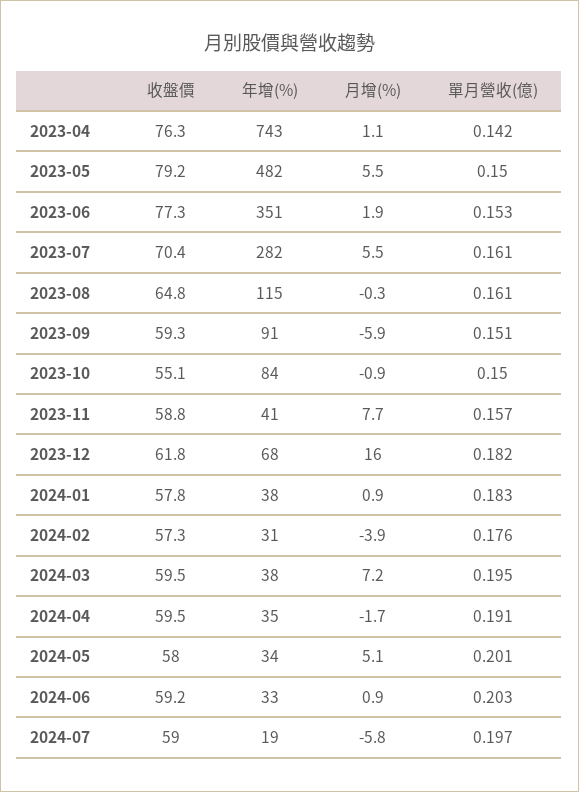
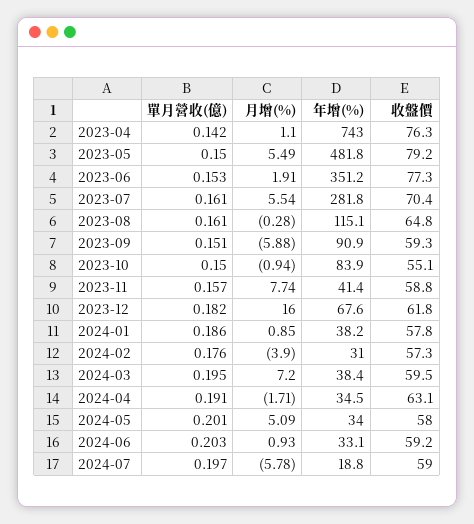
單月營收(億), 2024-01: 0.183 -> 0.186
收盤價, 2024-04: 59.5 -> 63.1

